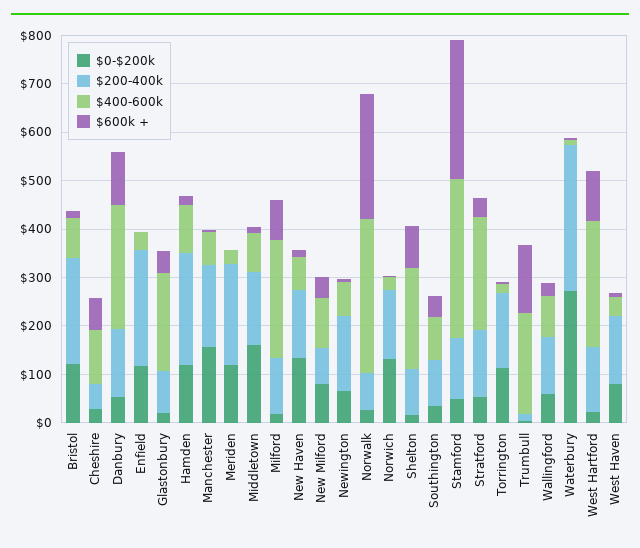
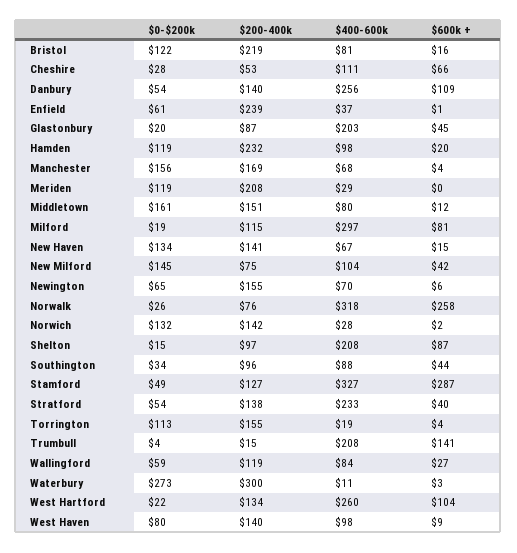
$0-$200k, Enfield: 120 -> 61
$400-600k, Milford: 240 -> 297
$0-$200k, New Milford: 80 -> 145
$400-600k, West Haven: 40 -> 98

